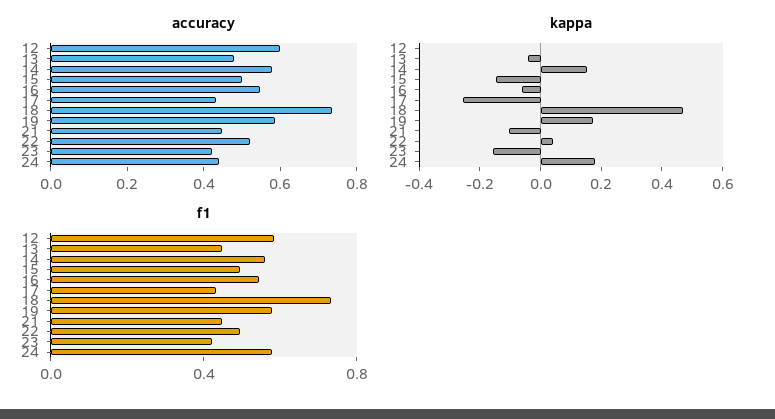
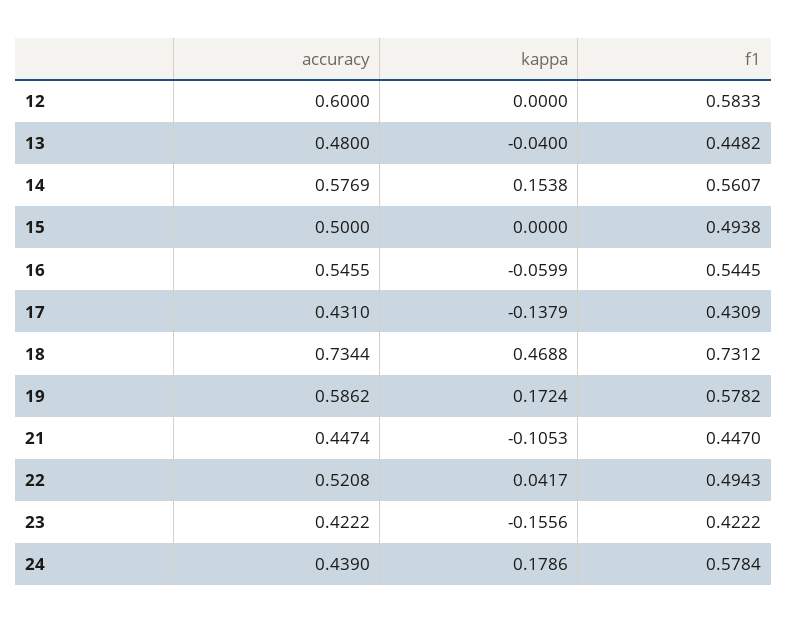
kappa, 15: -0.15 -> 0
kappa, 17: -0.25 -> -0.1379

